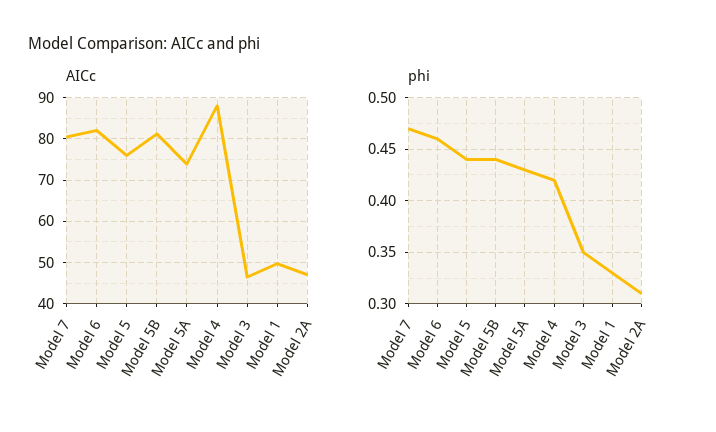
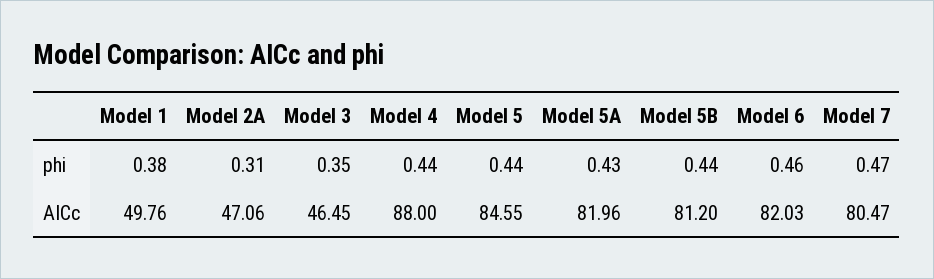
AICc, Model 5: 76 -> 84.55
AICc, Model 5A: 74 -> 81.96
phi, Model 4: 0.42 -> 0.44
phi, Model 1: 0.33 -> 0.38

